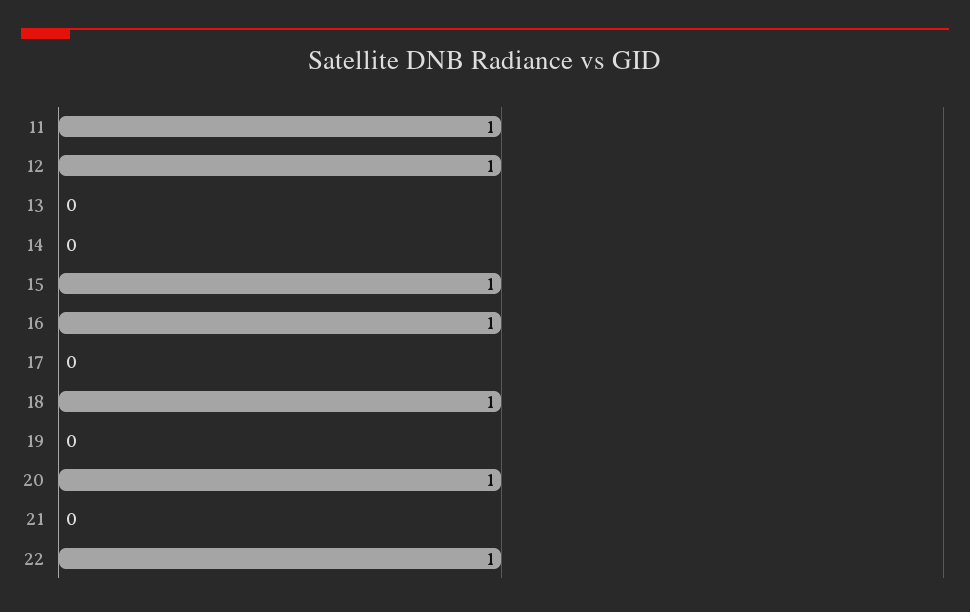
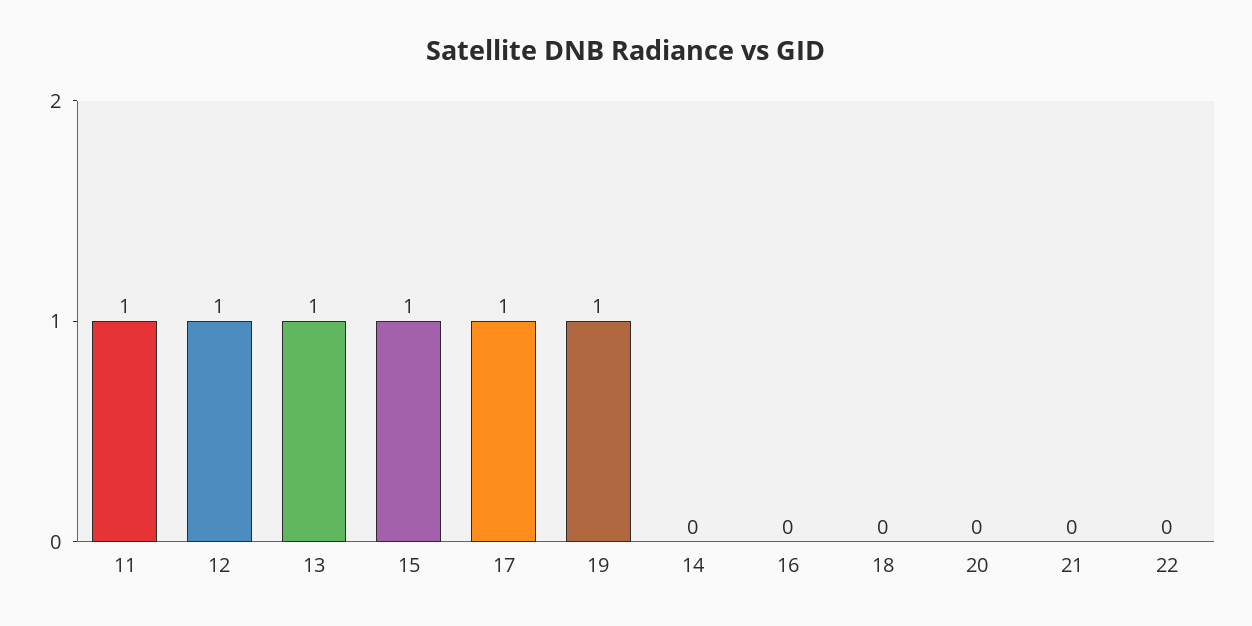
13: 0 -> 1
16: 1 -> 0
17: 0 -> 1
18: 1 -> 0
19: 0 -> 1
20: 1 -> 0
22: 1 -> 0

